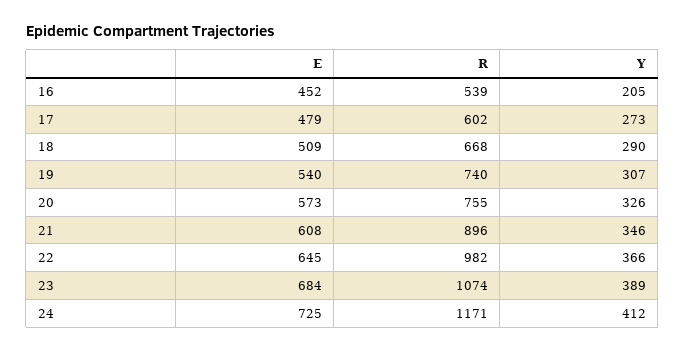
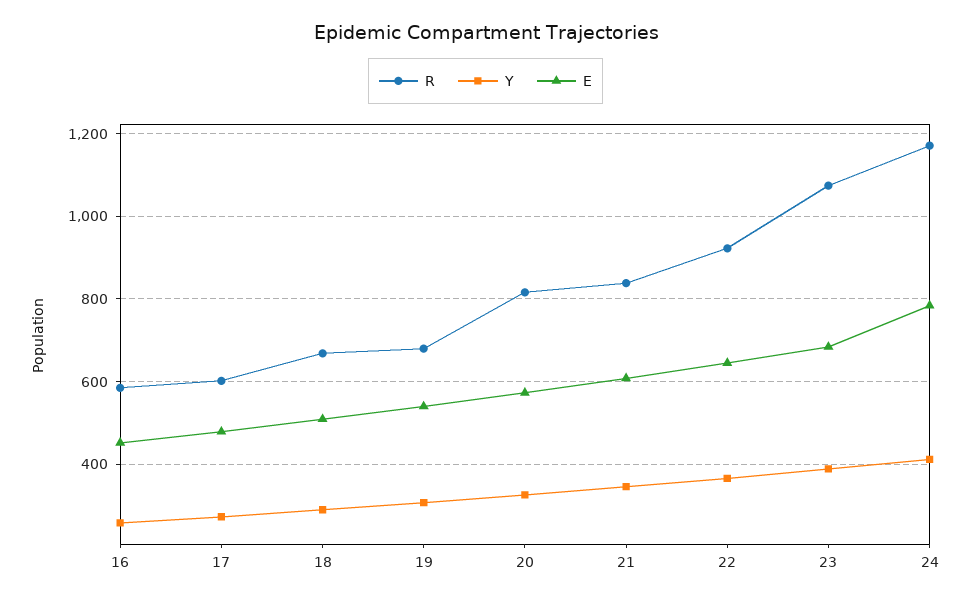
R, 16: 539 -> 580
Y, 16: 205 -> 260
R, 19: 740 -> 680
R, 20: 755 -> 820
R, 21: 896 -> 840
R, 22: 982 -> 920
E, 24: 725 -> 780

